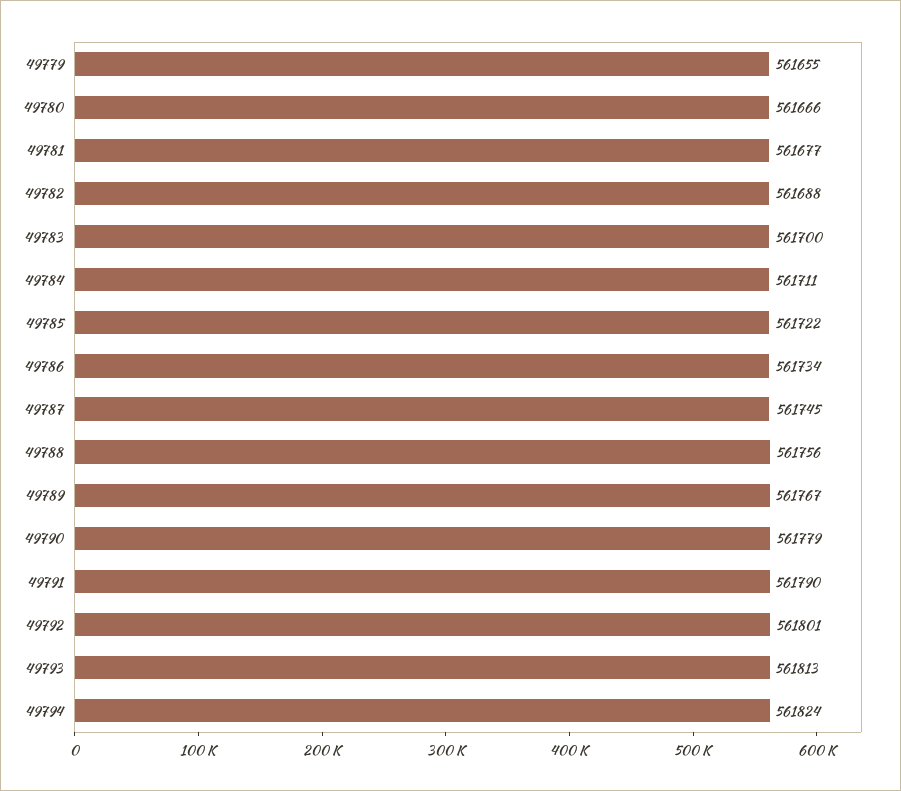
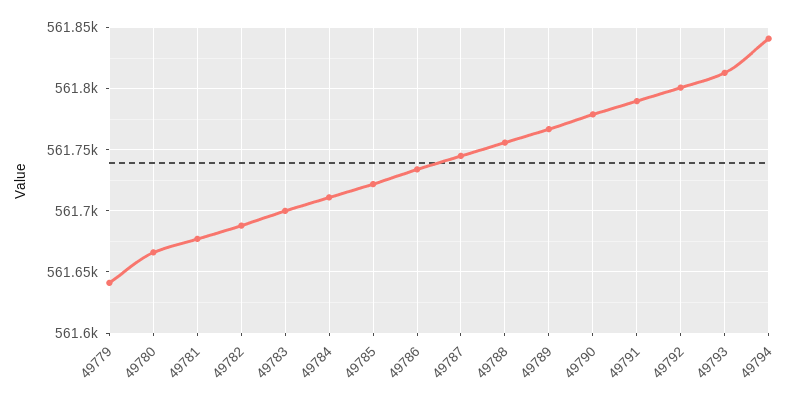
49779: 561655 -> 561640
49794: 561824 -> 561840

